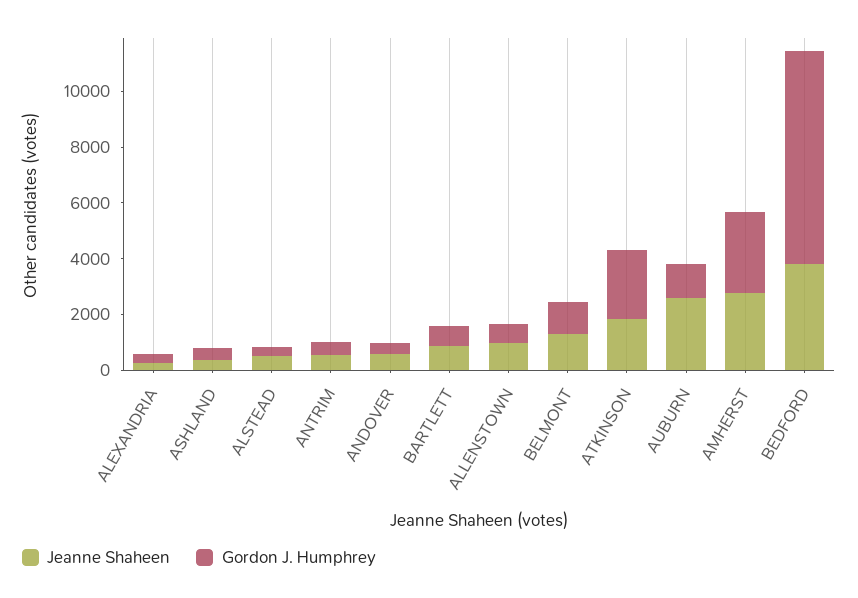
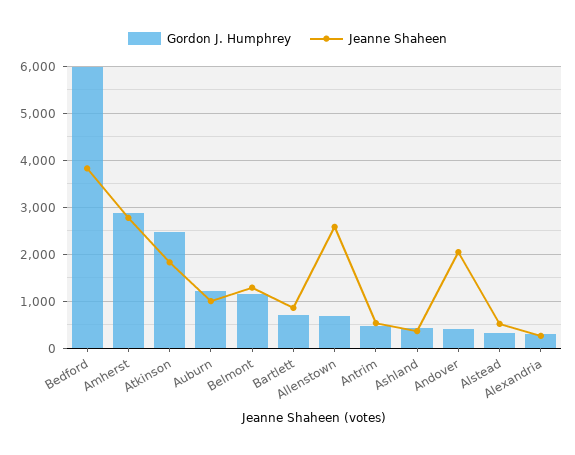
Jeanne Shaheen, ANDOVER: 500 -> 2000
Jeanne Shaheen, ALLENSTOWN: 1000 -> 2600
Jeanne Shaheen, AUBURN: 2500 -> 1000
Gordon J. Humphrey, BEDFORD: 7500 -> 6000

